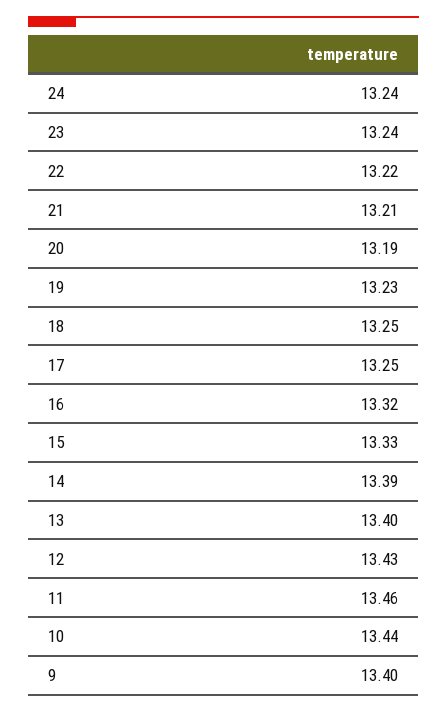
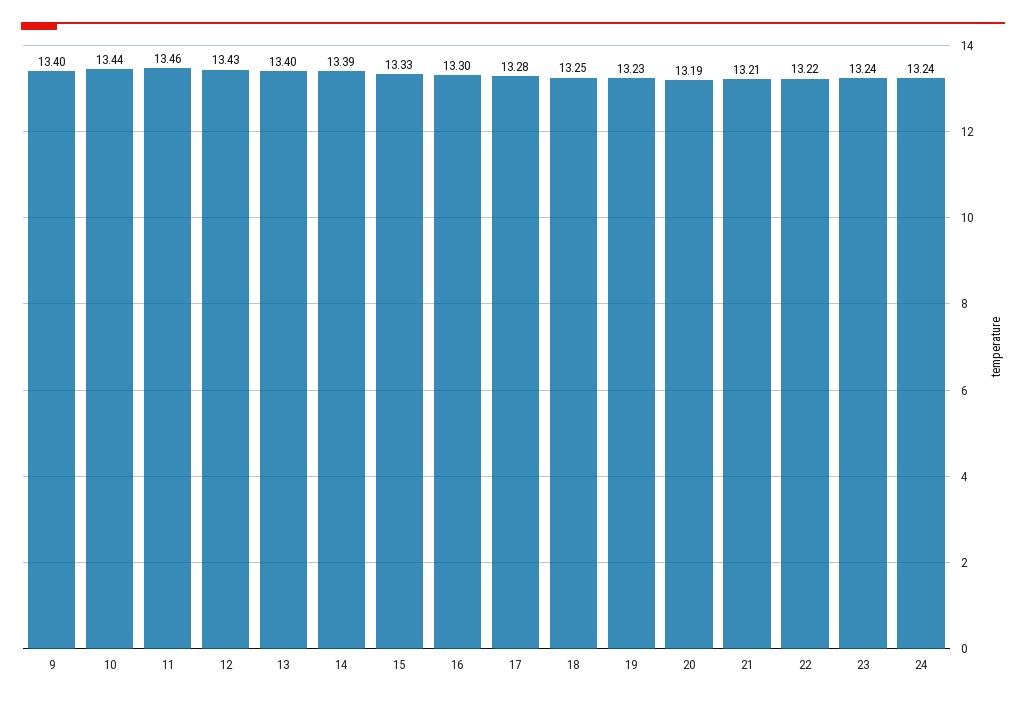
17: 13.25 -> 13.28
16: 13.32 -> 13.3

